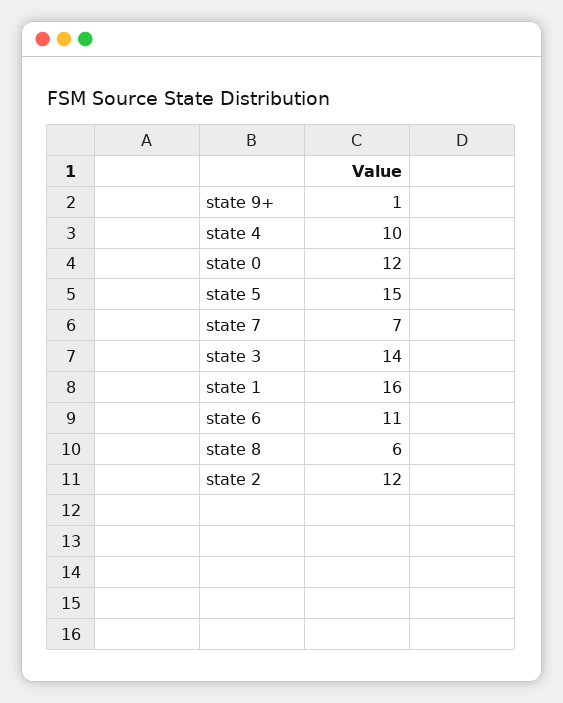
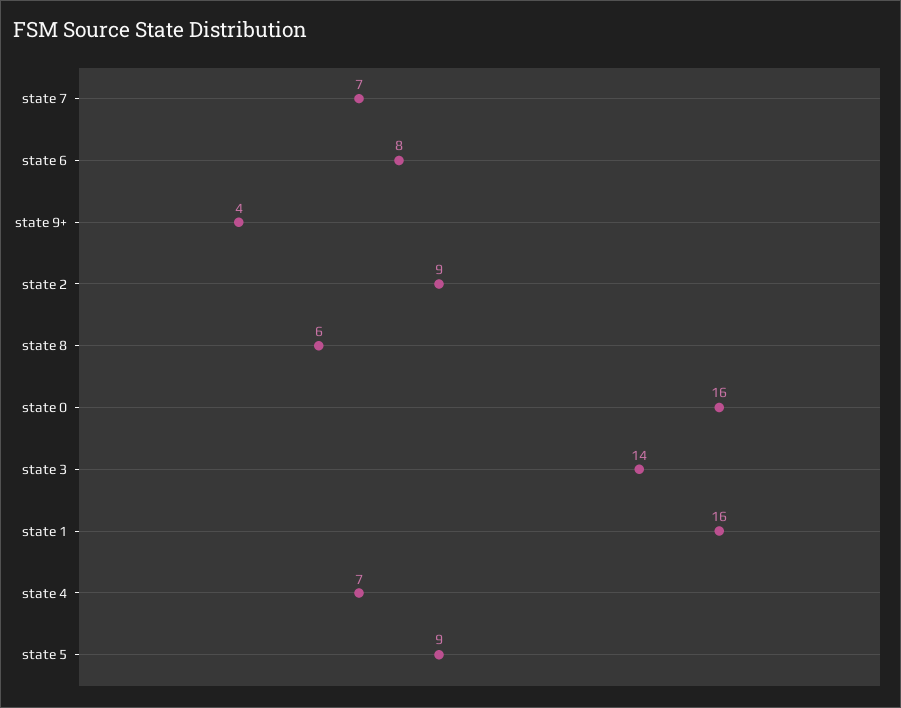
state 9+: 1 -> 4
state 4: 10 -> 7
state 0: 12 -> 16
state 5: 15 -> 9
state 6: 11 -> 8
state 2: 12 -> 9

